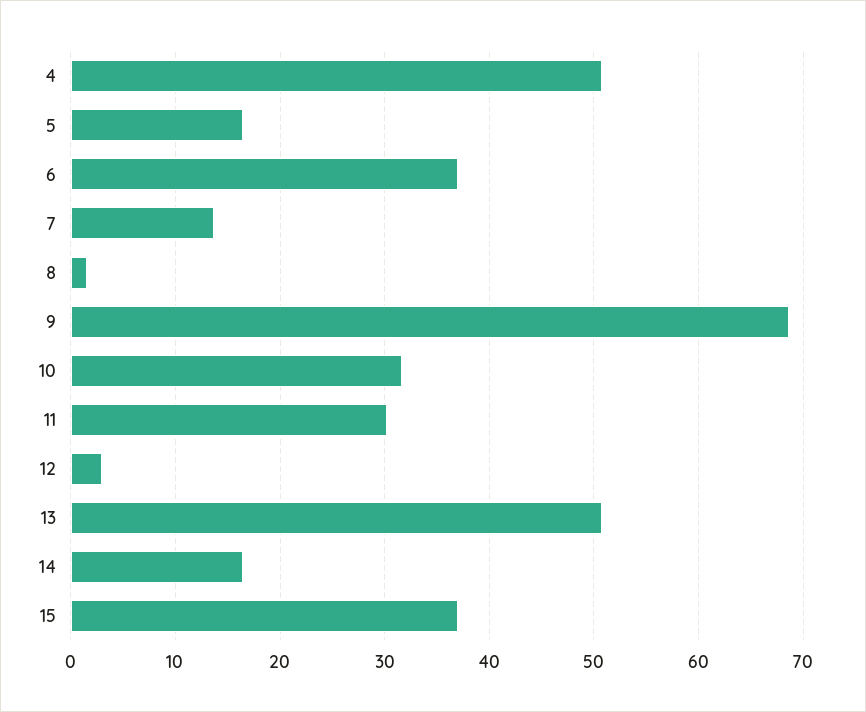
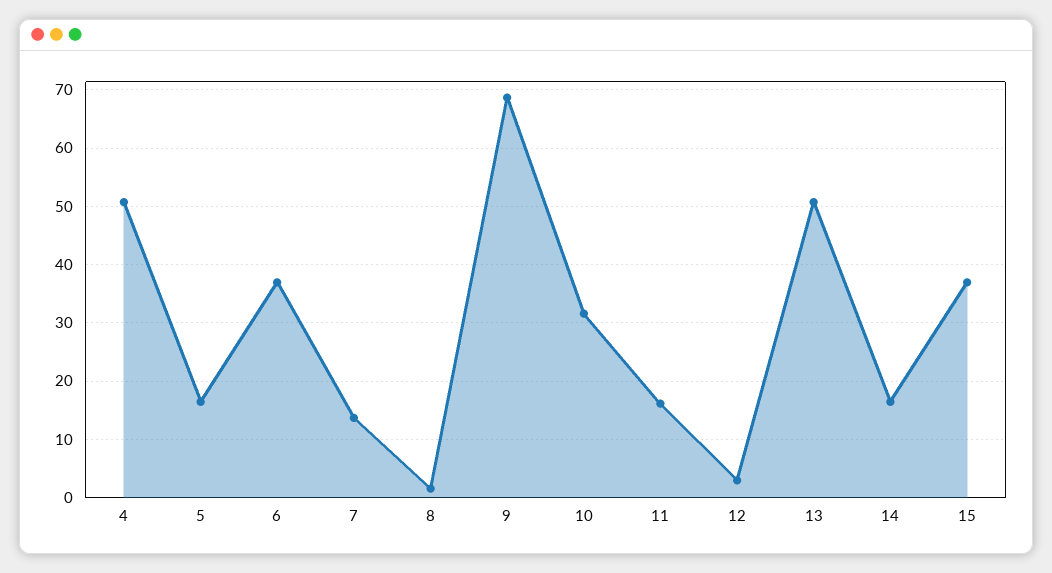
11: 30 -> 16

